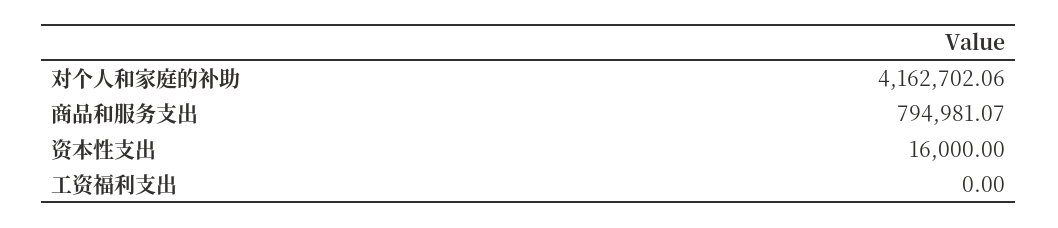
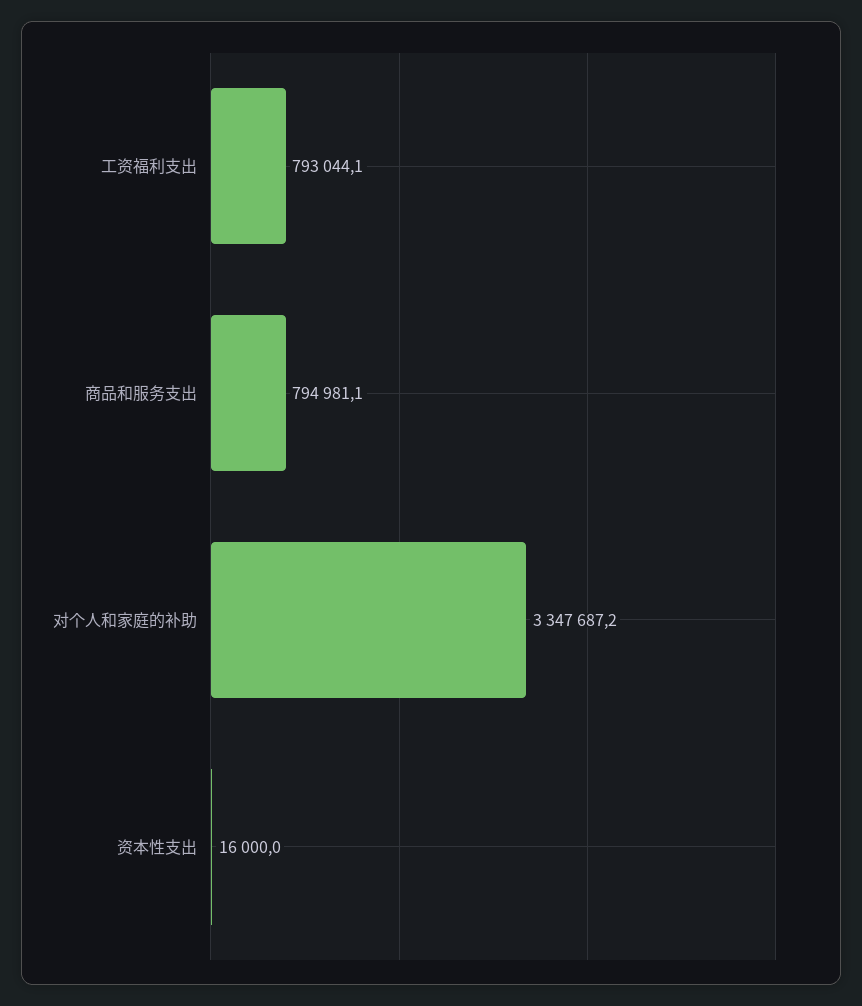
对个人和家庭的补助: 4162702.06 -> 3347687.2
工资福利支出: 0 -> 793044.1

